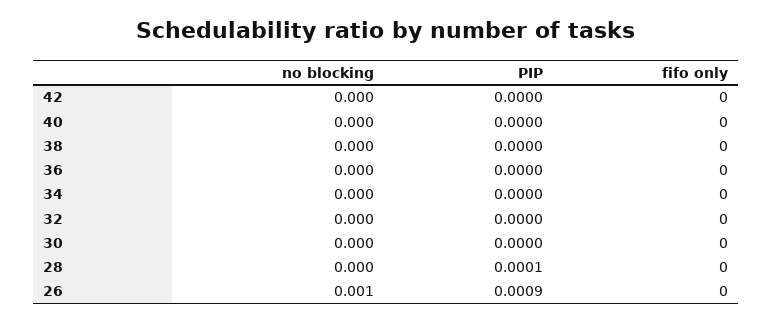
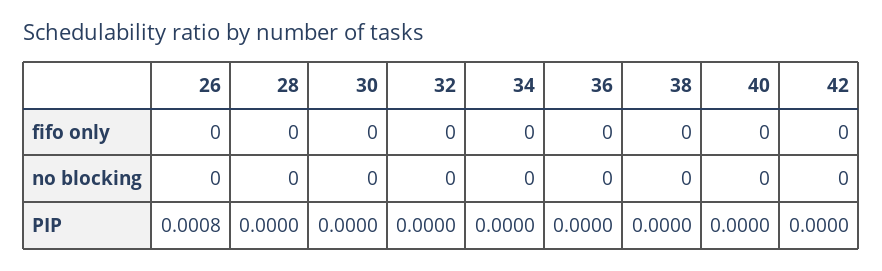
PIP, 28: 0.0001 -> 0
no blocking, 26: 0.001 -> 0
PIP, 26: 0.0009 -> 0.0008

